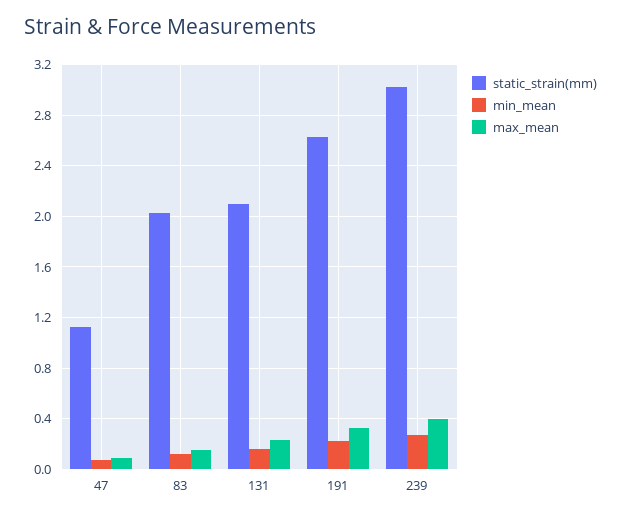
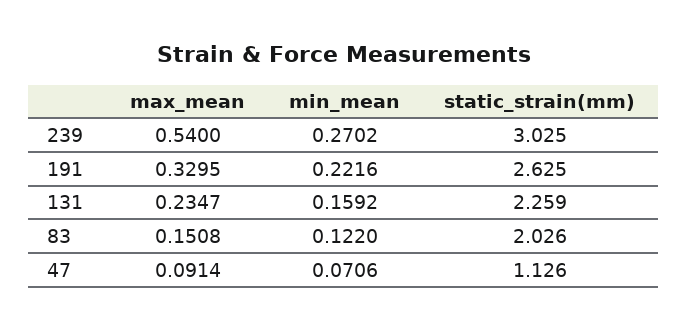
static_strain(mm), 131: 2.1 -> 2.259
max_mean, 239: 0.4 -> 0.54

